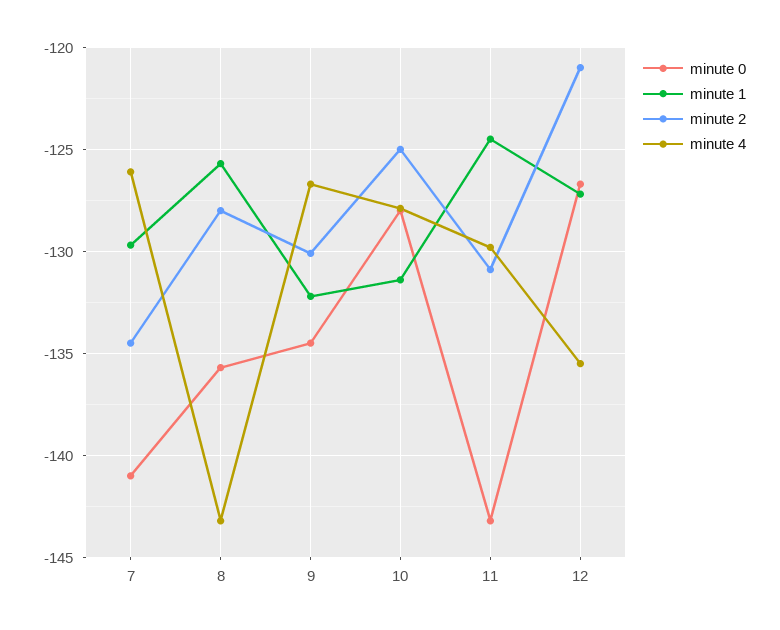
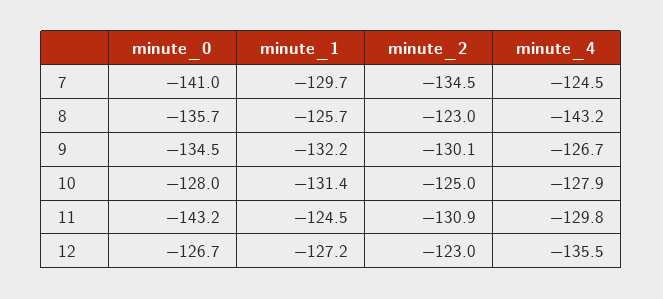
minute 4, 7: -126 -> -124.5
minute 2, 8: -128 -> -123
minute 2, 12: -121 -> -123

